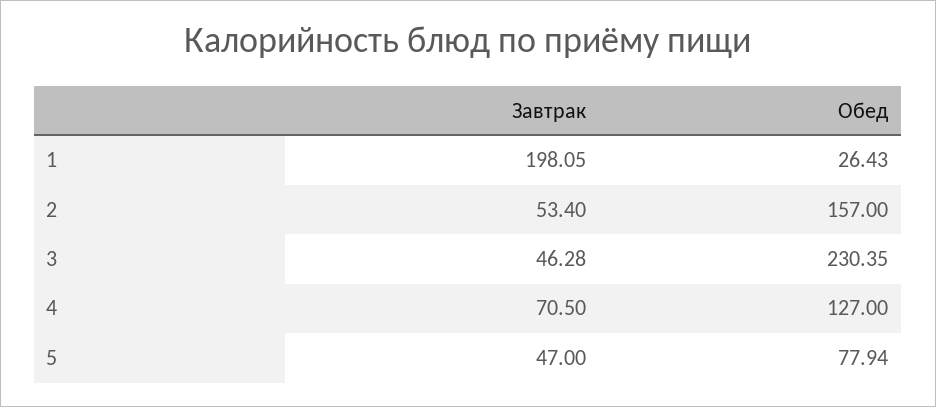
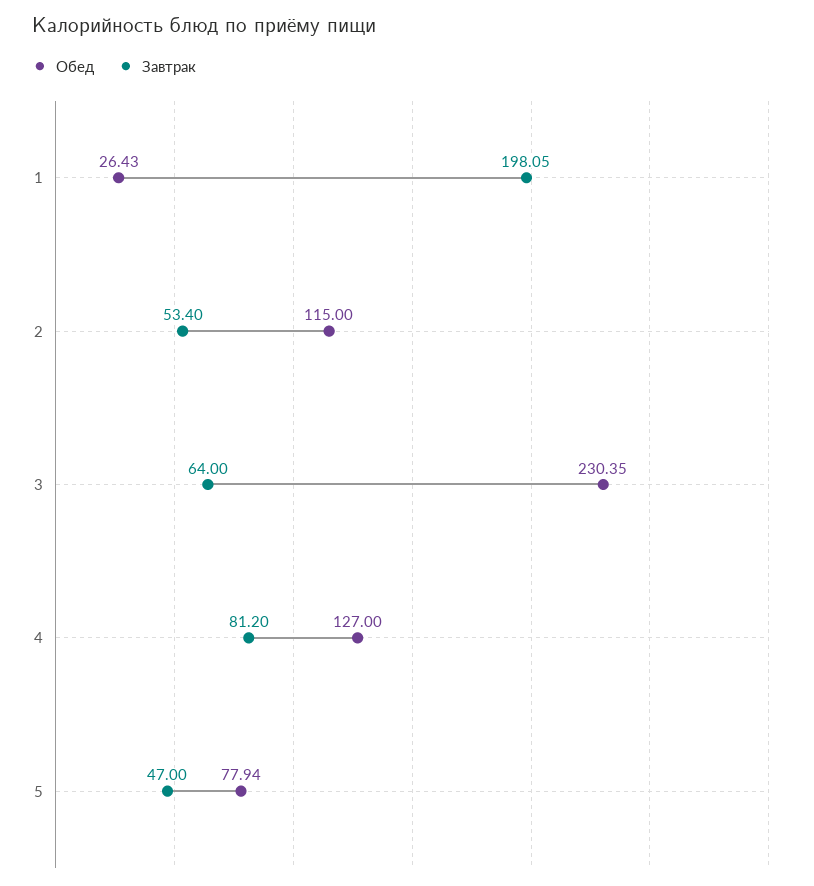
Обед, 2: 157 -> 115
Завтрак, 3: 46.28 -> 64
Завтрак, 4: 70.5 -> 81.2

